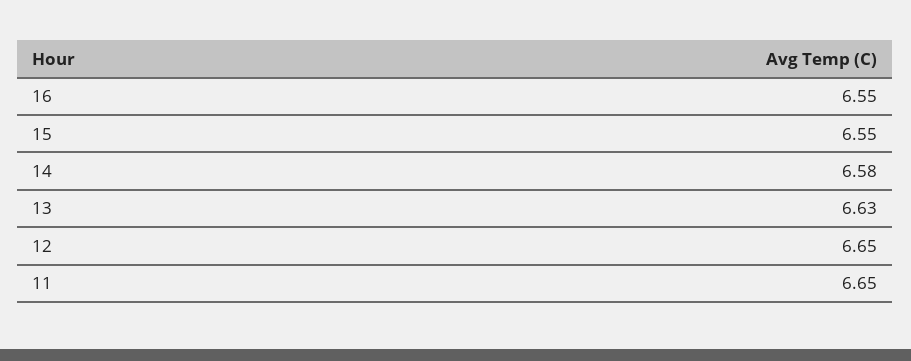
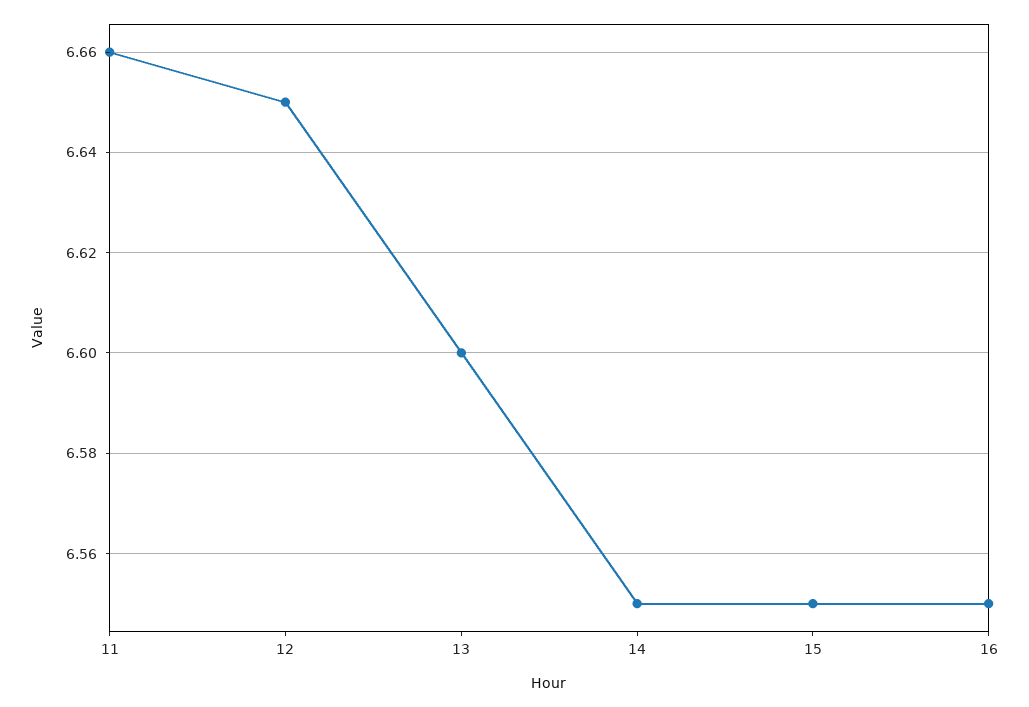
14: 6.58 -> 6.55
13: 6.63 -> 6.6
11: 6.65 -> 6.66

